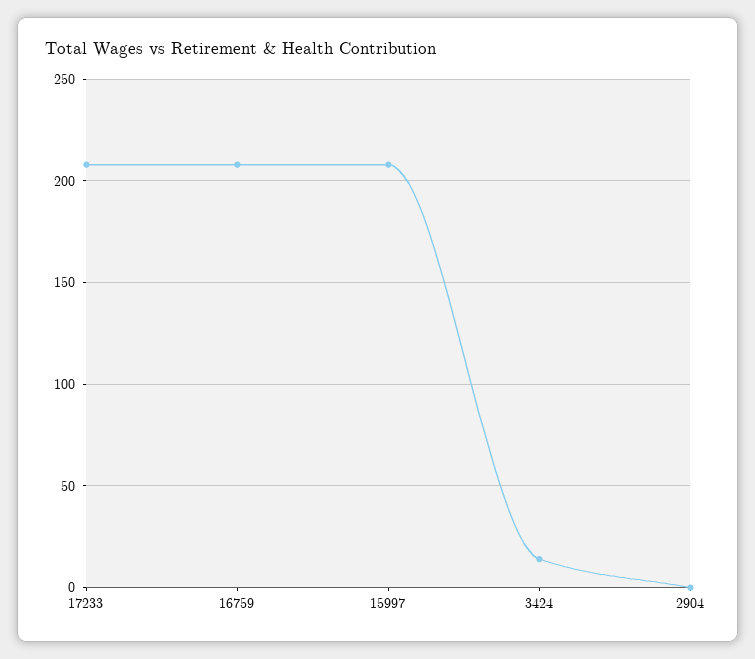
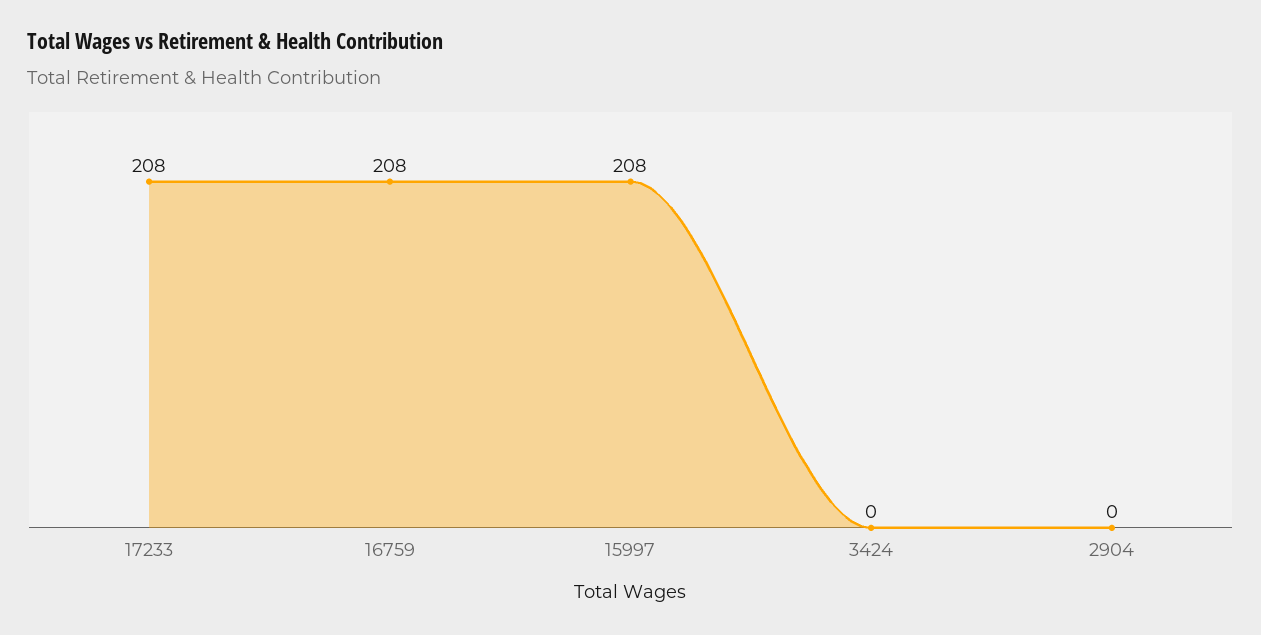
3424: 15 -> 0

